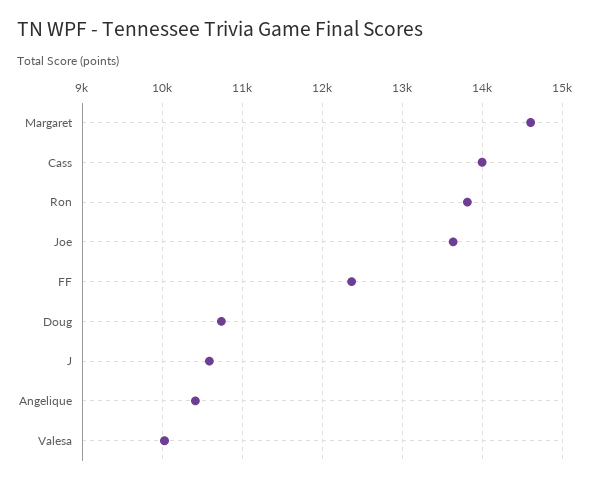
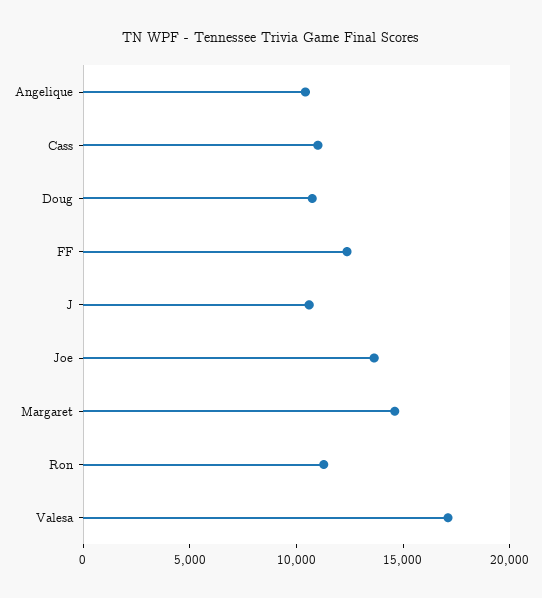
Cass: 14000 -> 11000
Ron: 13800 -> 11000
Valesa: 10000 -> 17000

